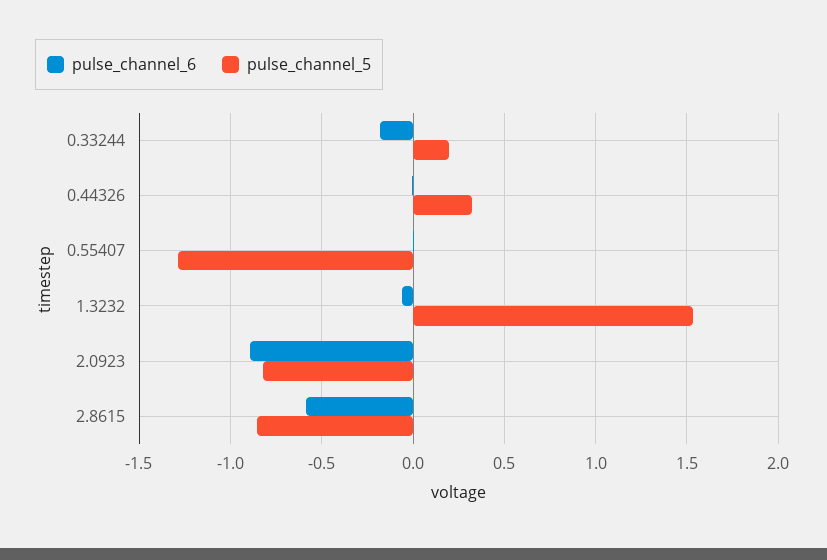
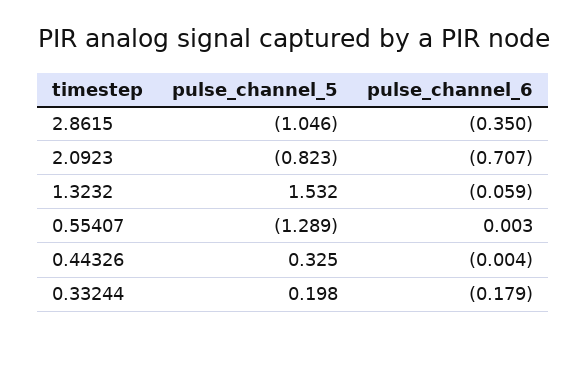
pulse_channel_6, 2.0923: -0.9 -> -0.707
pulse_channel_6, 2.8615: -0.6 -> -0.35
pulse_channel_5, 2.8615: -0.85 -> -1.046

